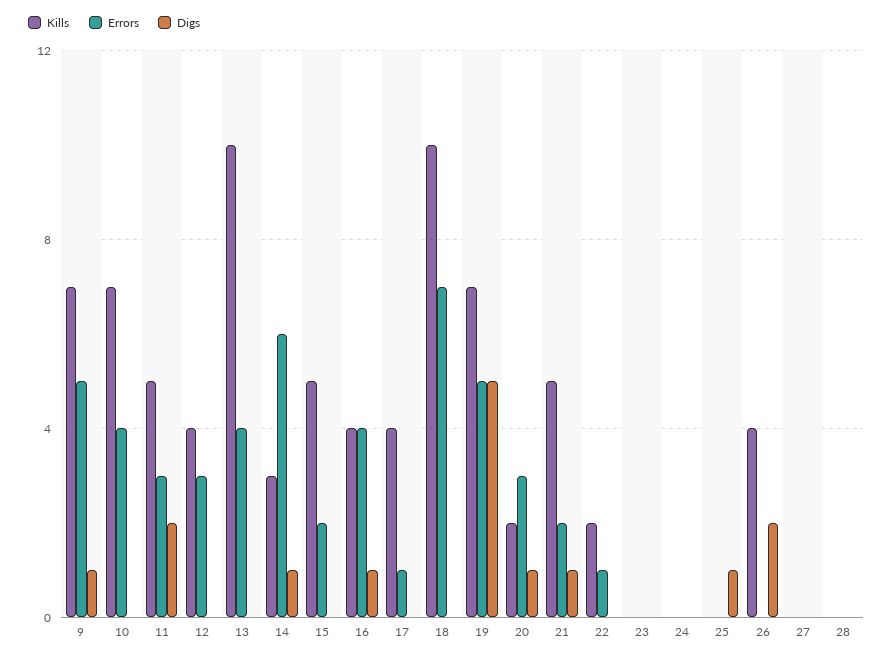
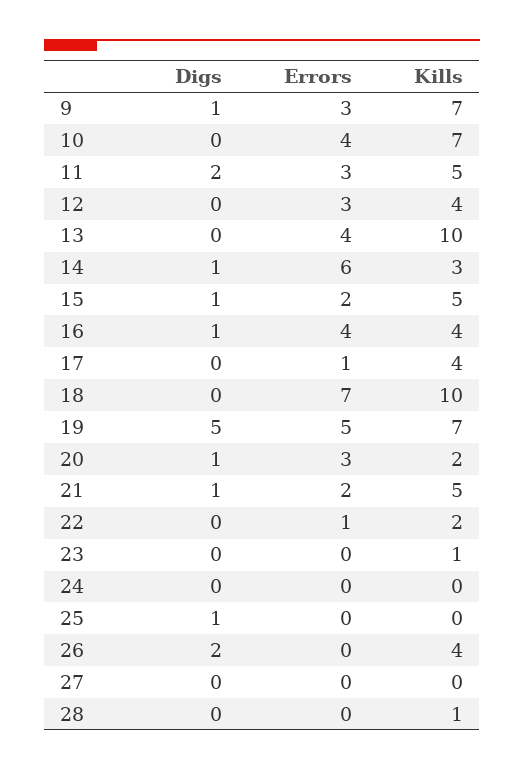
Errors, 9: 5 -> 3
Digs, 15: 0 -> 1
Kills, 23: 0 -> 1
Kills, 28: 0 -> 1

